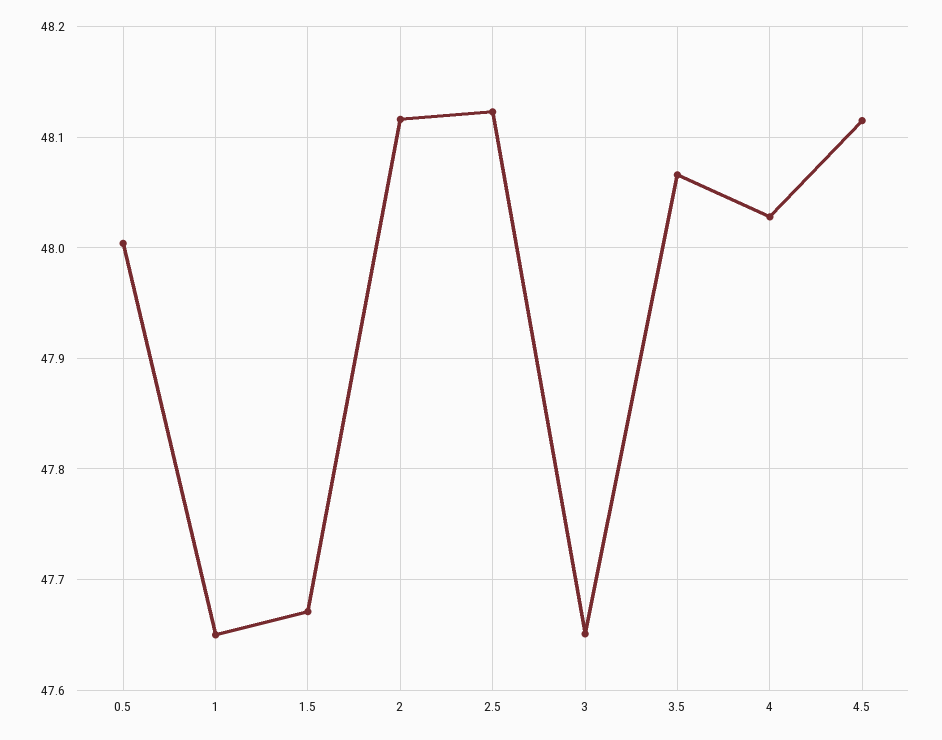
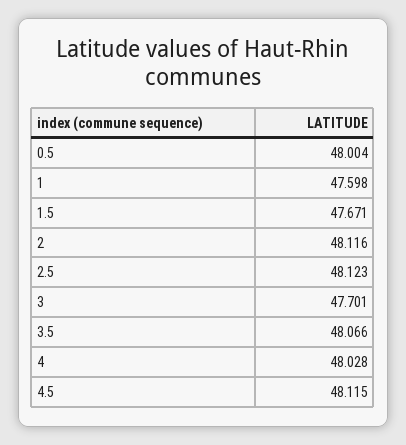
1: 47.65 -> 47.598
3: 47.65 -> 47.701

